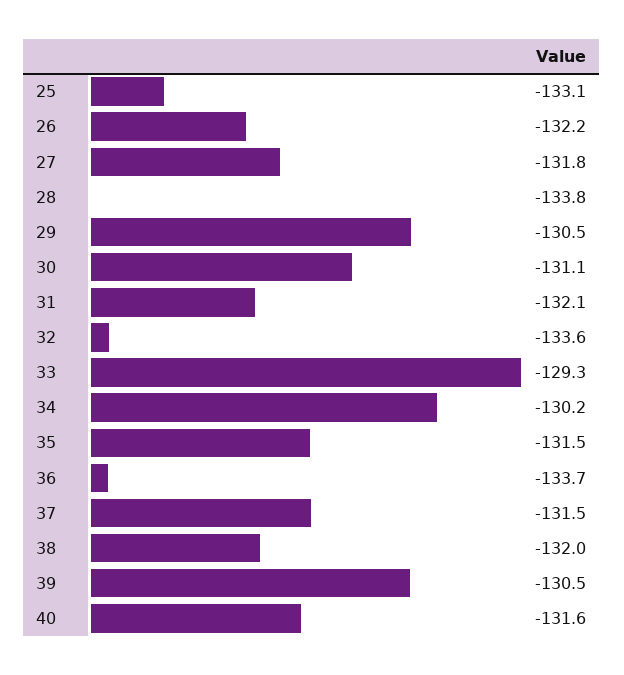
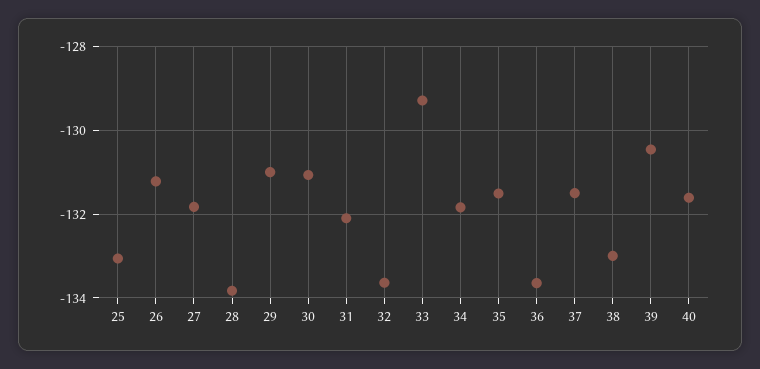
26: -132.2 -> -131.2
29: -130.5 -> -131
34: -130.2 -> -131.8
38: -132 -> -133

